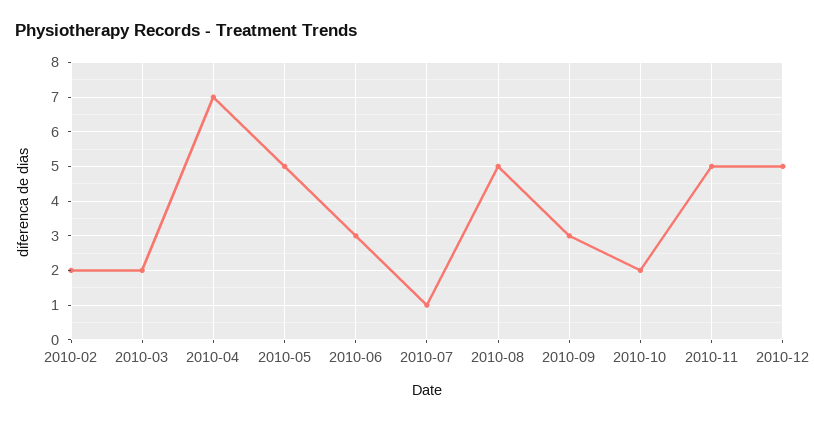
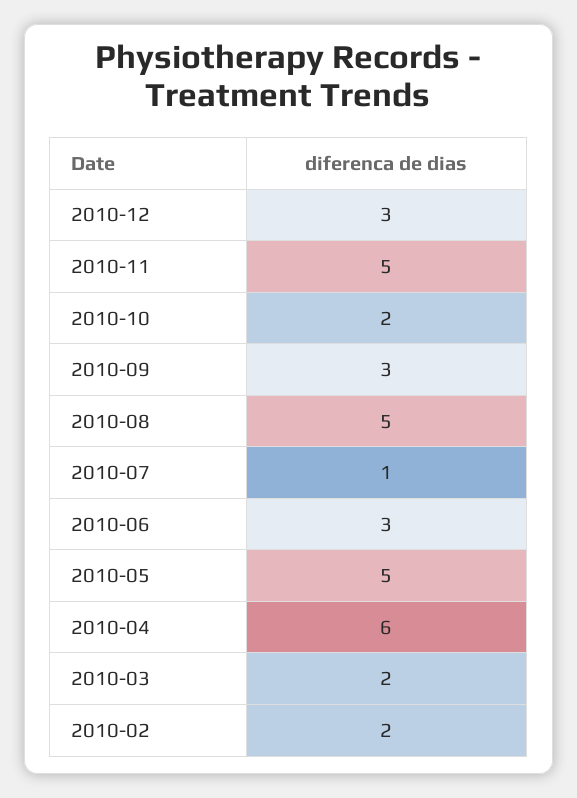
2010-04: 7 -> 6
2010-12: 5 -> 3

